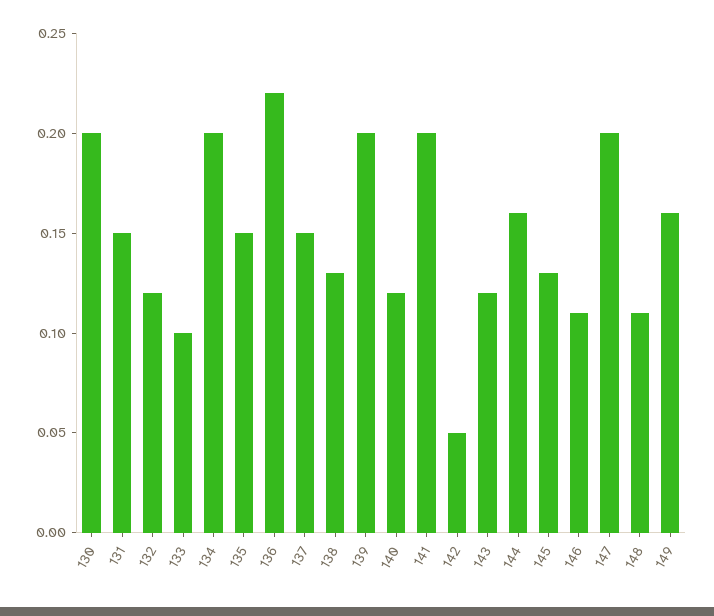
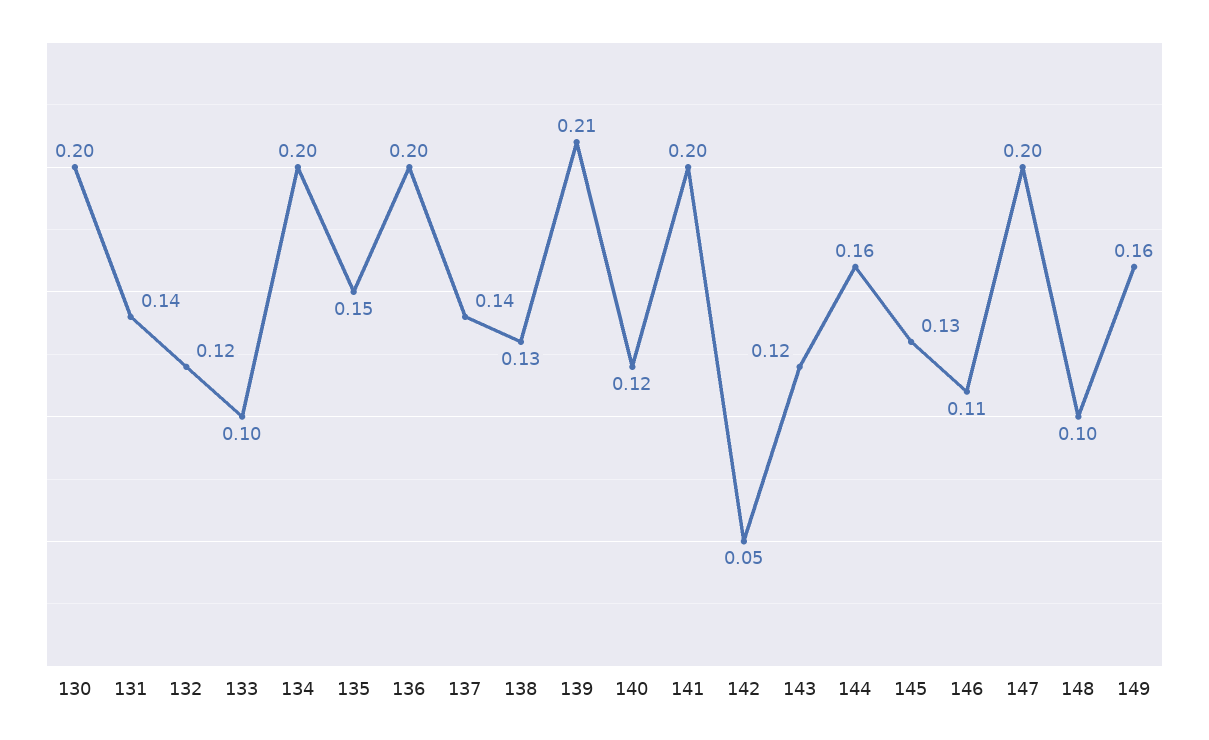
131: 0.15 -> 0.14
136: 0.22 -> 0.2
137: 0.15 -> 0.14
139: 0.2 -> 0.21
148: 0.11 -> 0.1

